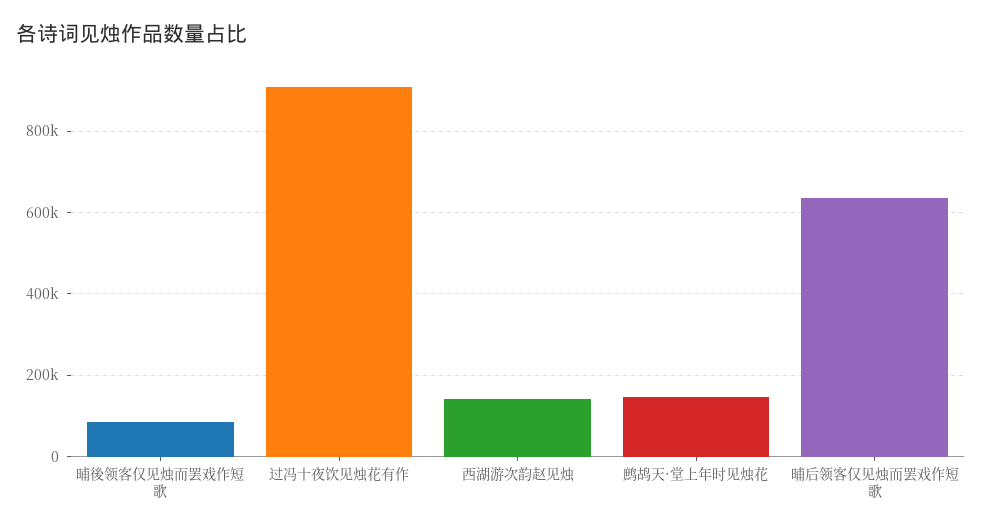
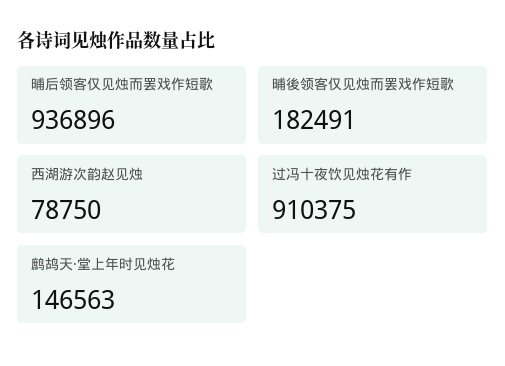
晡後领客仅见烛而罢戏作短歌: 80000 -> 182491
西湖游次韵赵见烛: 140000 -> 78750
晡后领客仅见烛而罢戏作短歌: 640000 -> 936896

